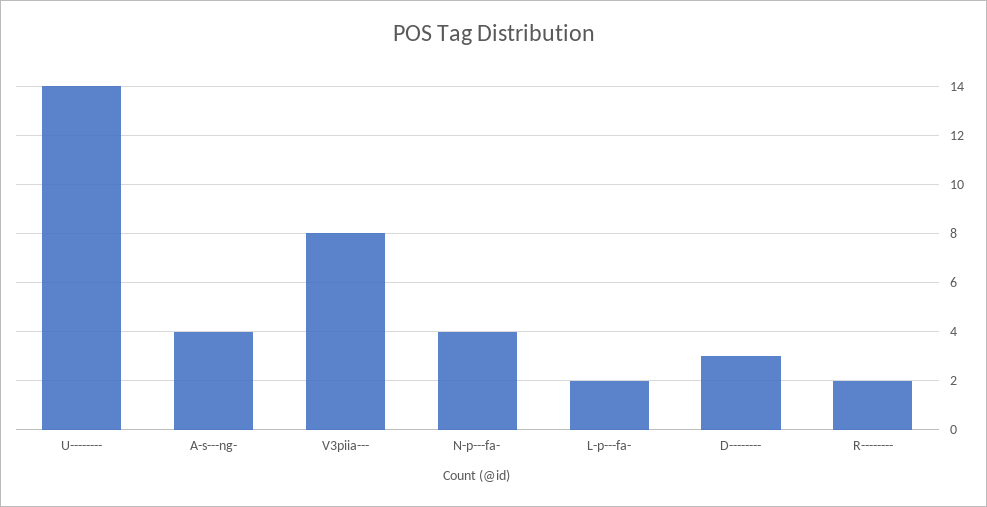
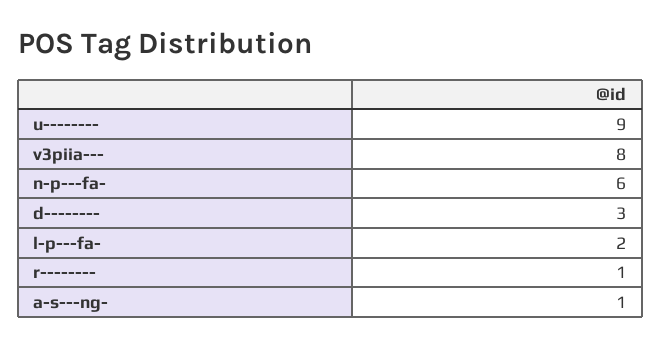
U--------: 14 -> 9
A-s---ng-: 4 -> 1
N-p---fa-: 4 -> 6
R--------: 2 -> 1

